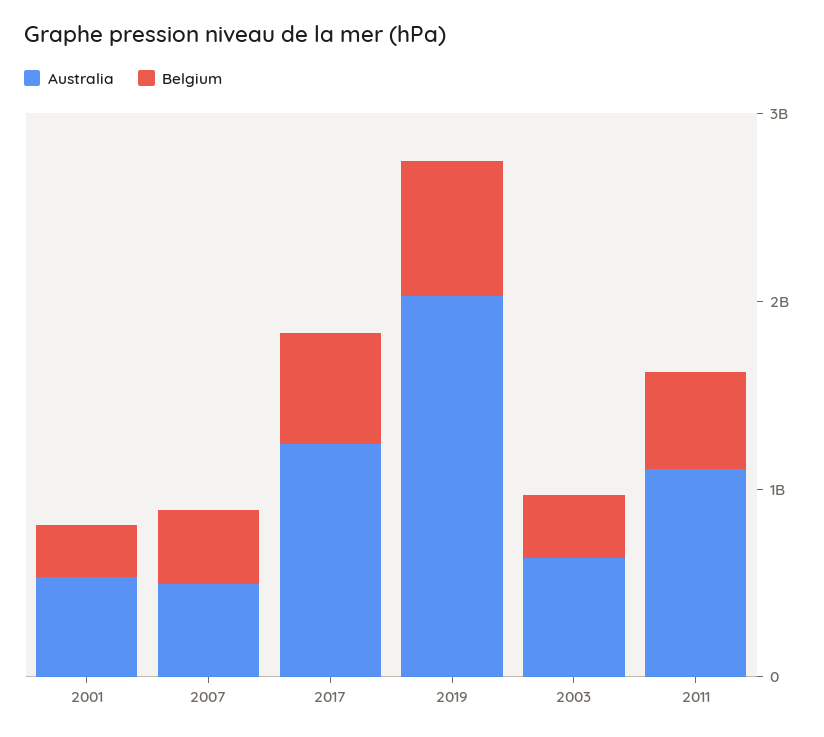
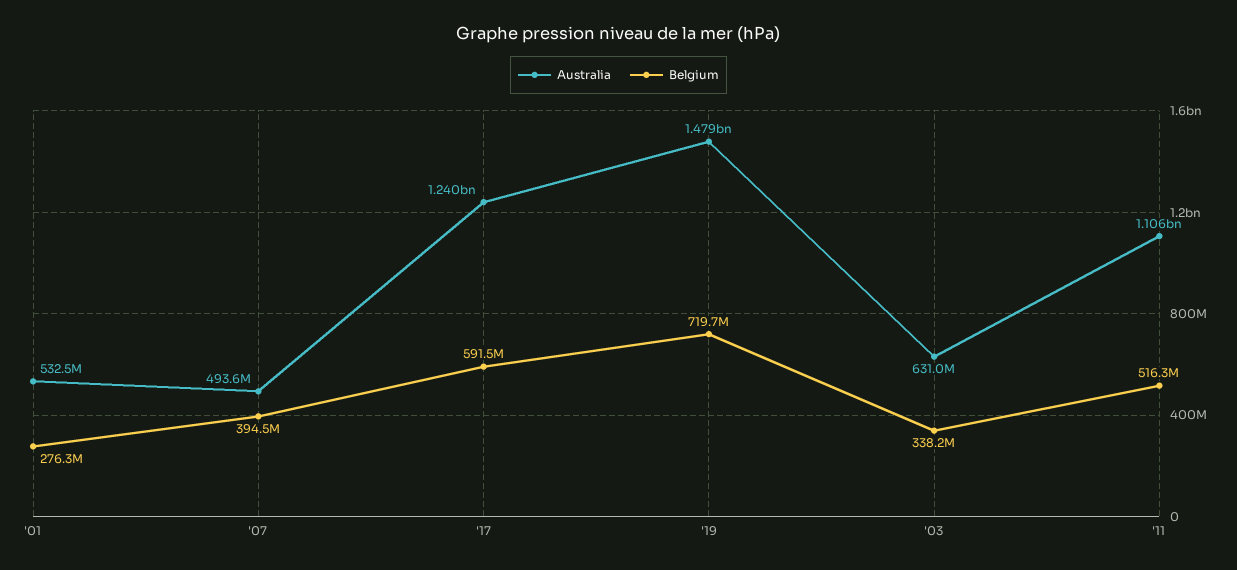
Australia, 2019: 2000000000 -> 1479000000

